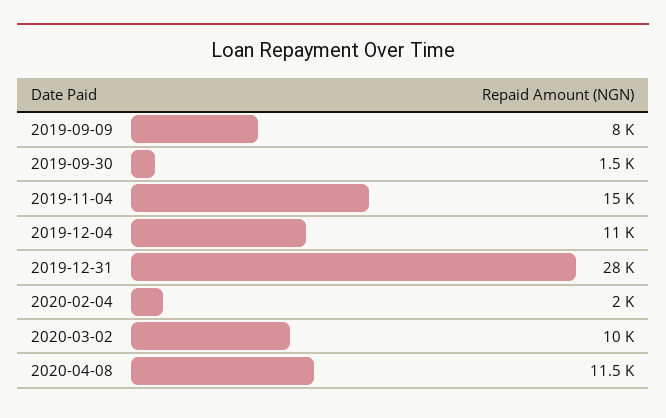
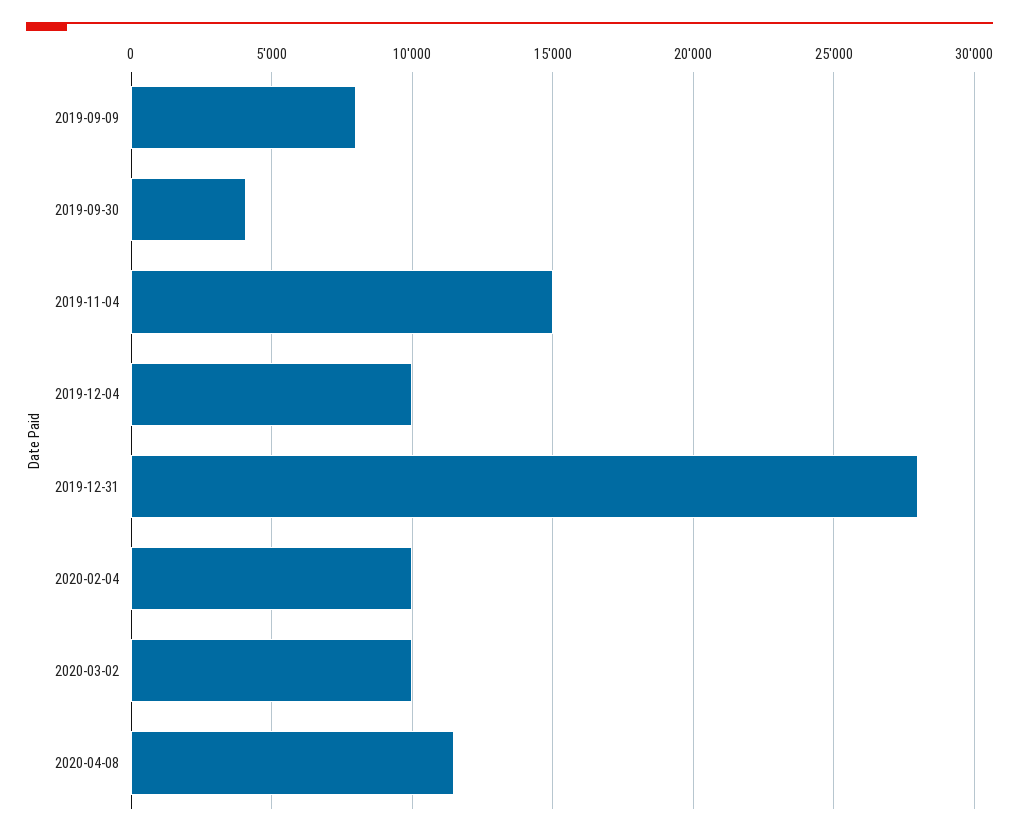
2019-09-30: 1500 -> 4000
2019-12-04: 11000 -> 10000
2020-02-04: 2000 -> 10000

